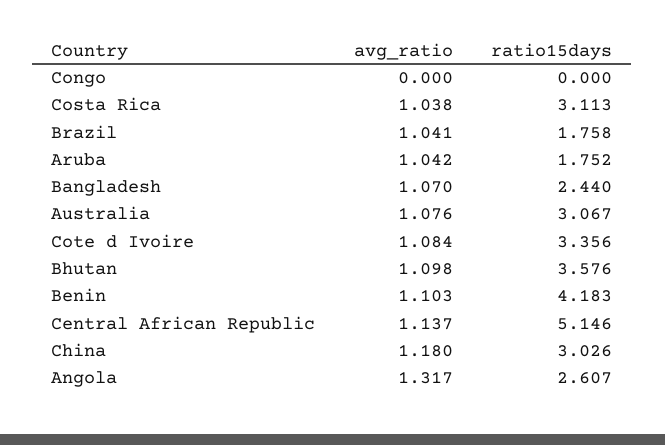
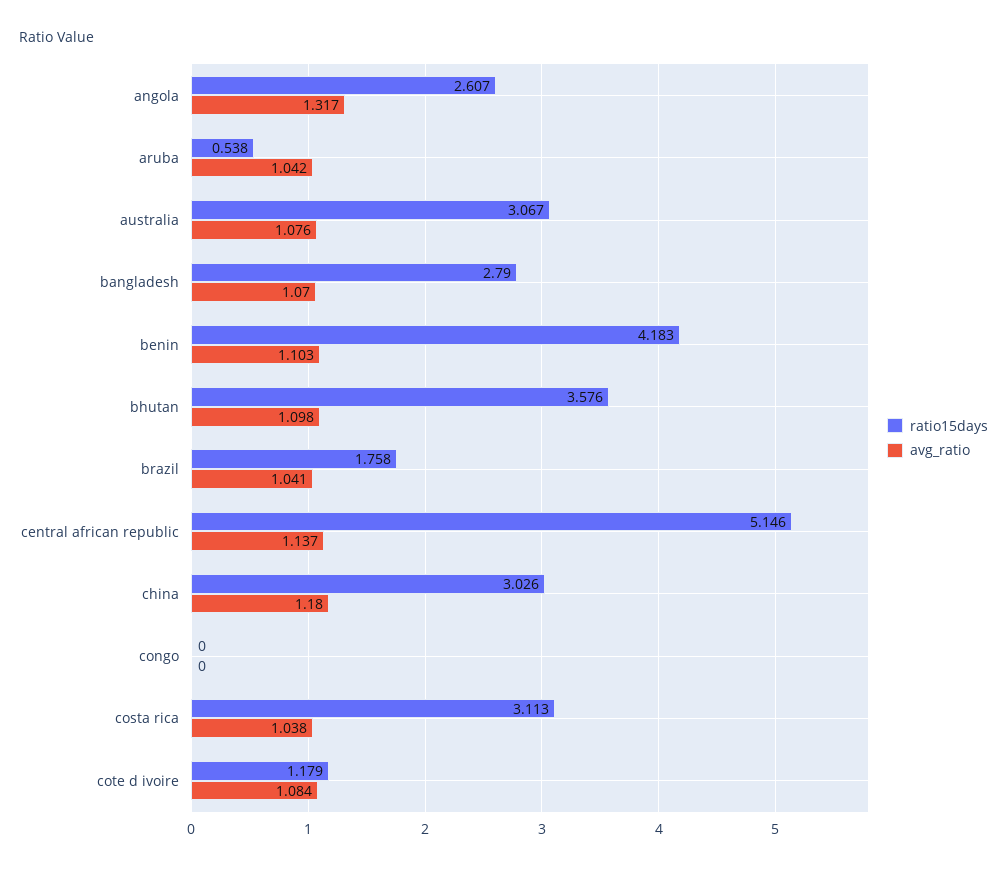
ratio15days, Aruba: 1.752 -> 0.538
ratio15days, Bangladesh: 2.44 -> 2.79
ratio15days, Cote d Ivoire: 3.356 -> 1.179

